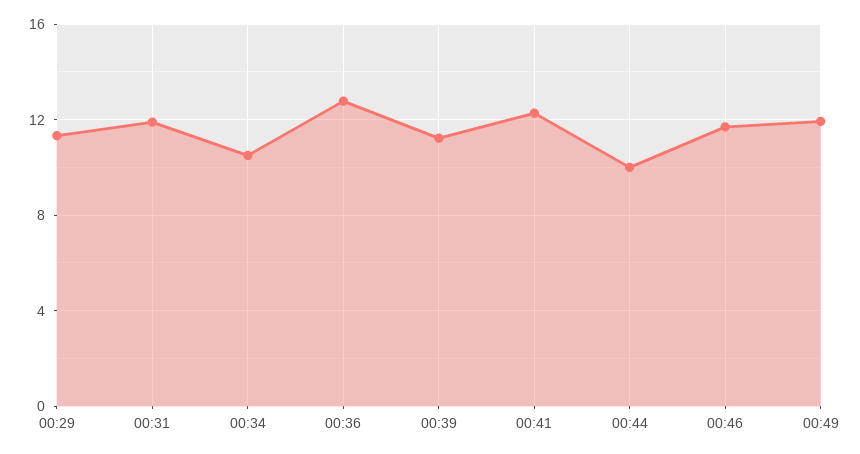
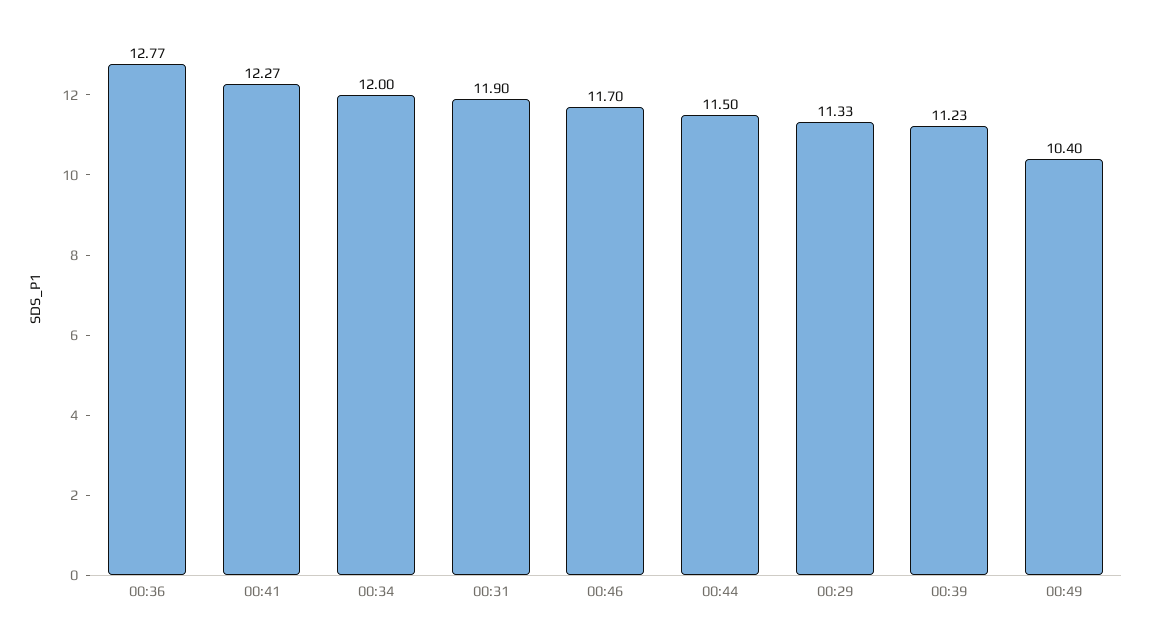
00:34: 10.5 -> 12
00:44: 10 -> 11.5
00:49: 12 -> 10.4

